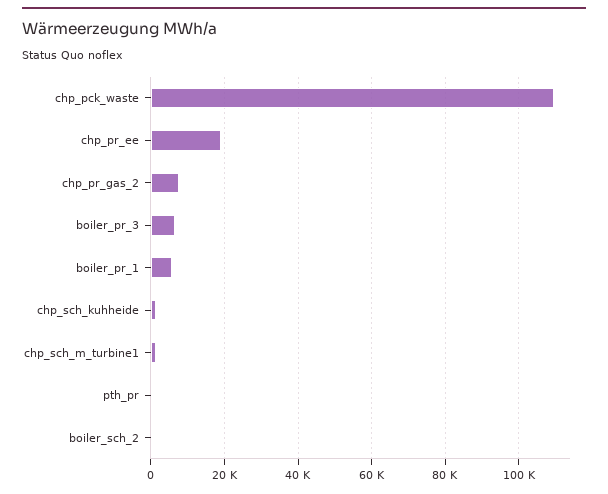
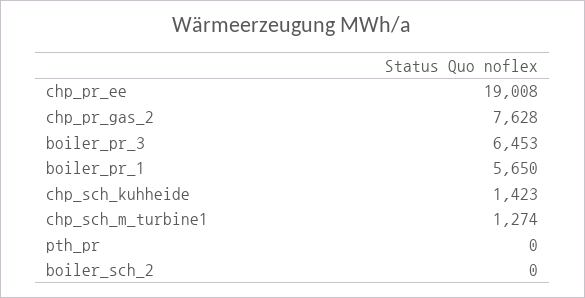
chp_pck_waste: 110000 -> none

